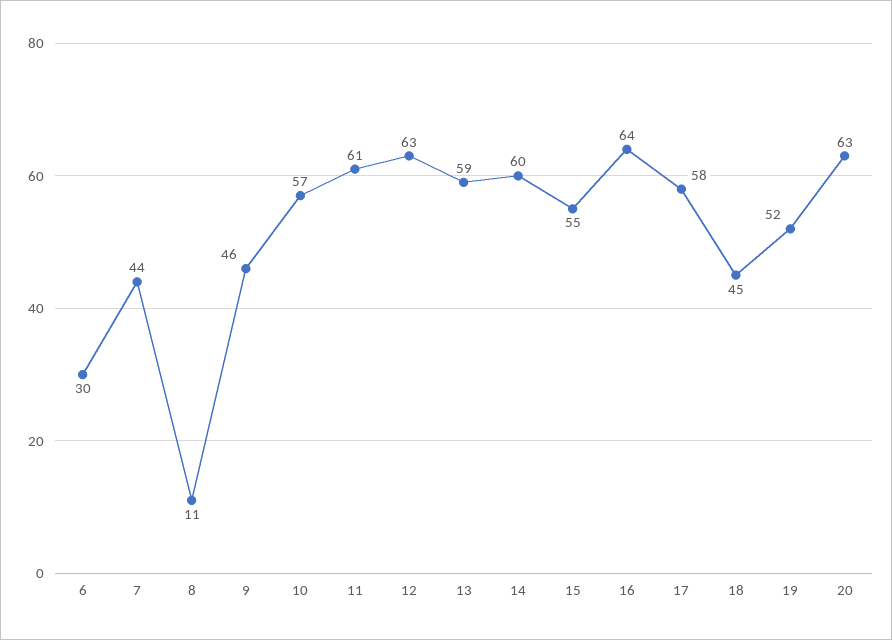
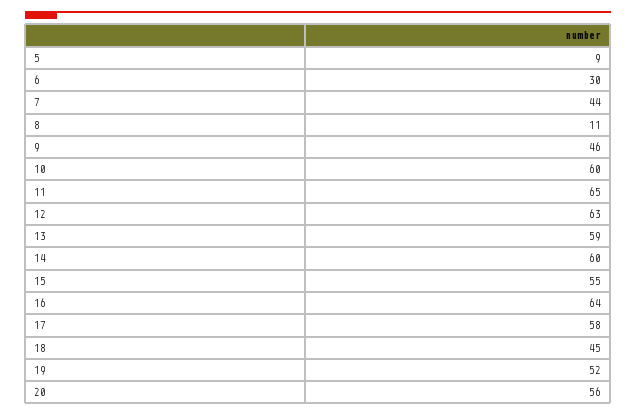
10: 57 -> 60
11: 61 -> 65
20: 63 -> 56
5: none -> 9

